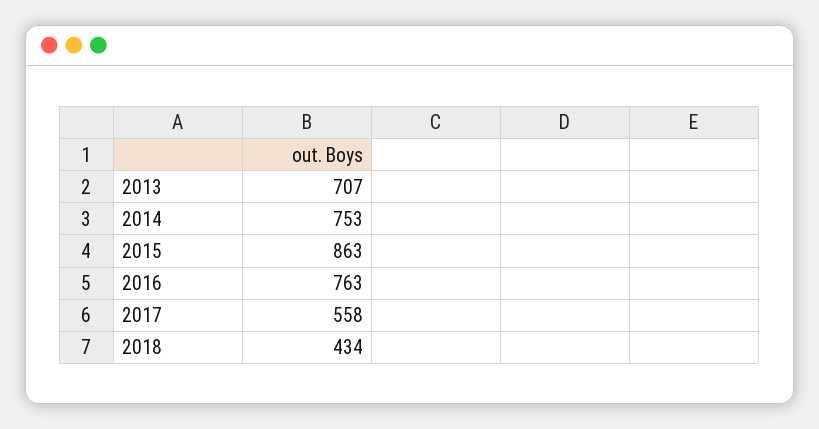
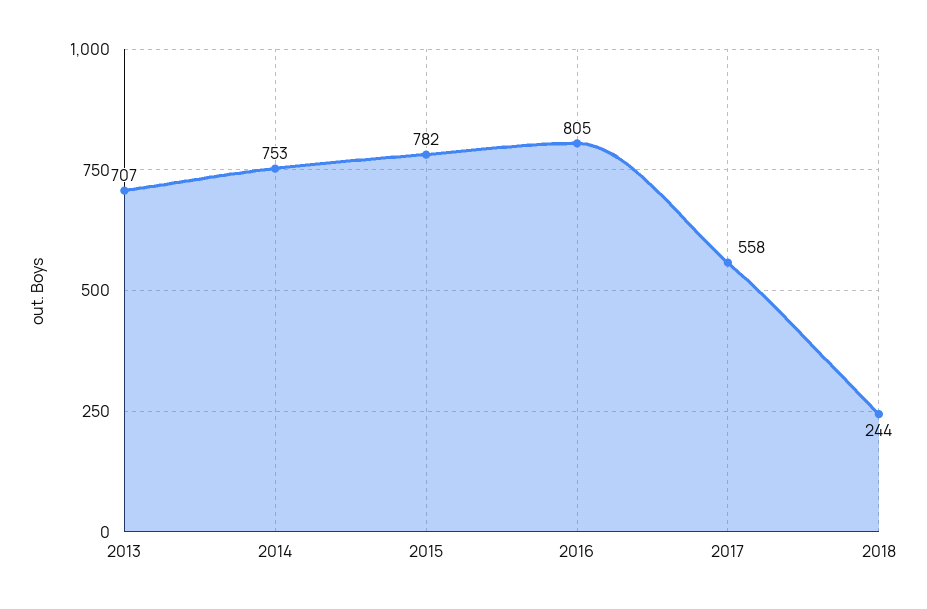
2015: 863 -> 782
2016: 763 -> 805
2018: 434 -> 244

